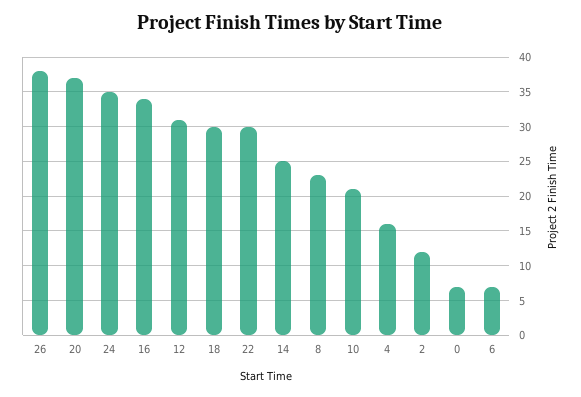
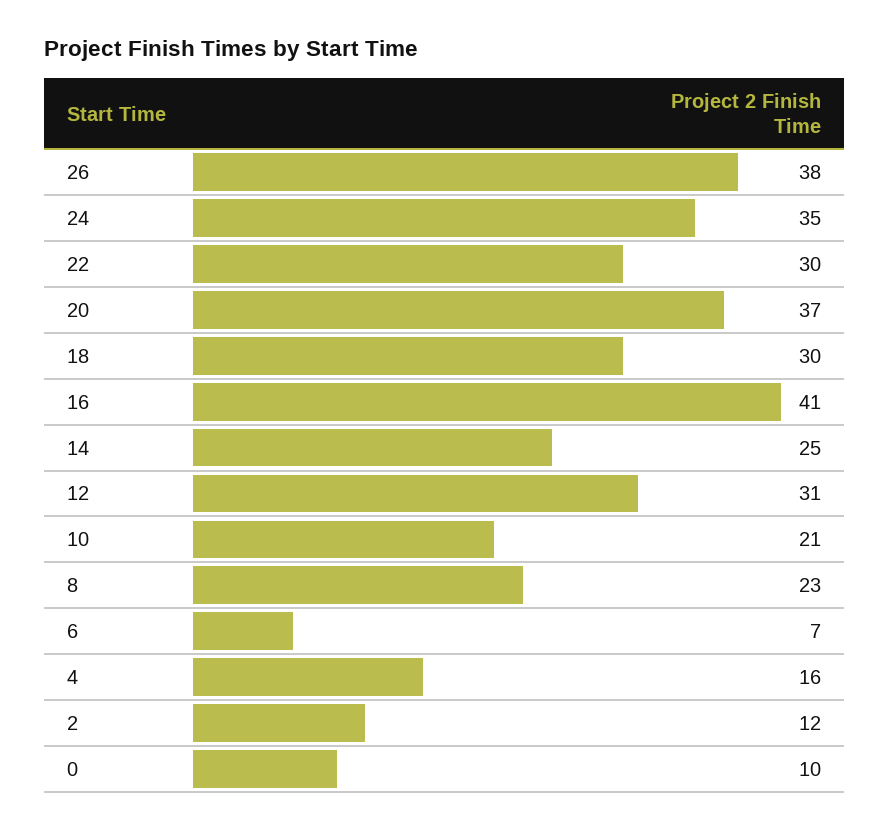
16: 34 -> 41
0: 7 -> 10

